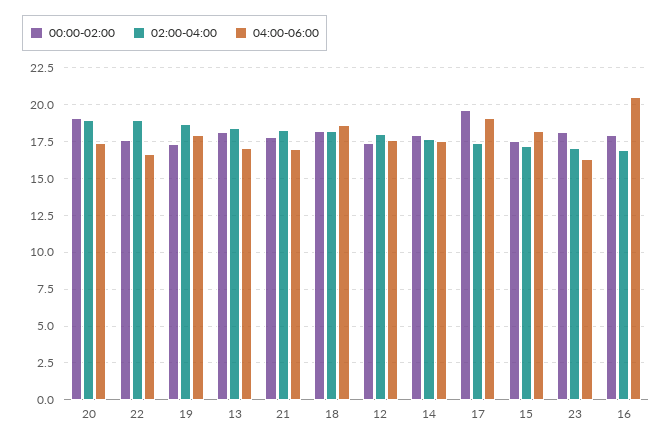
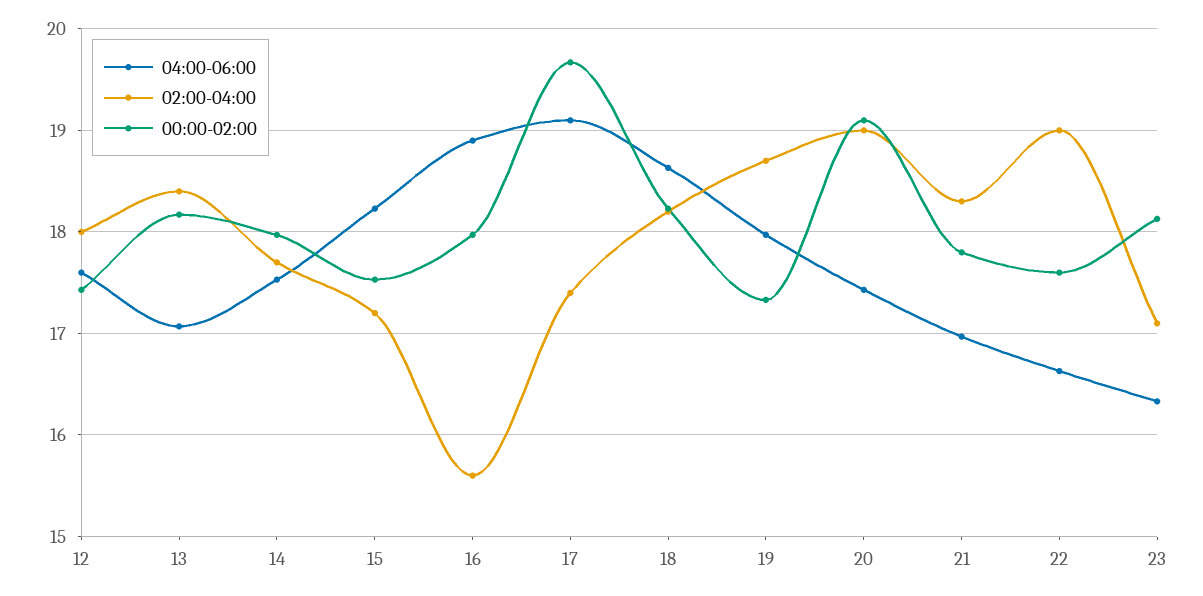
02:00-04:00, 16: 17 -> 15.6
04:00-06:00, 16: 20.5 -> 18.9

